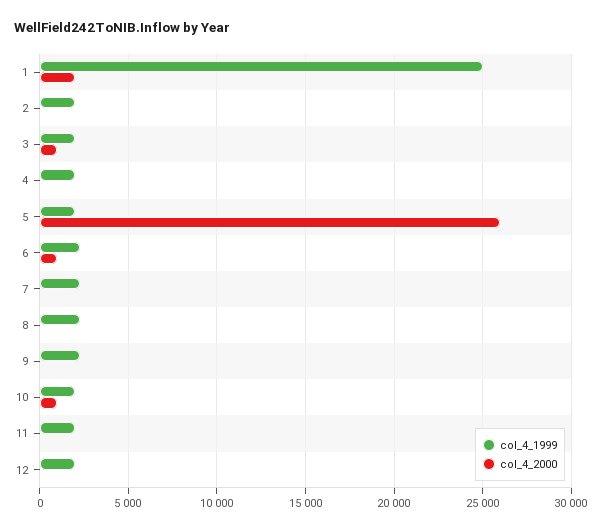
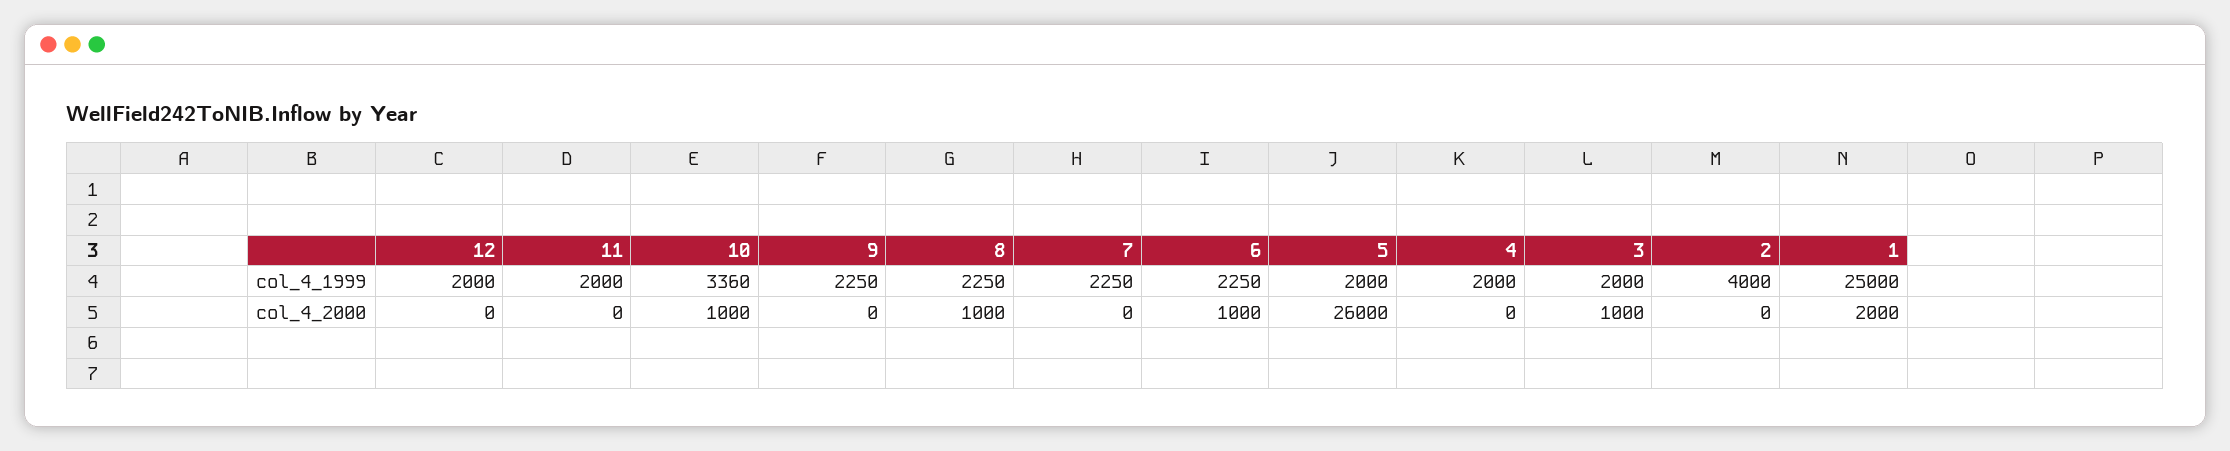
col_4_1999, 2: 2000 -> 4000
col_4_2000, 8: 0 -> 1000
col_4_1999, 10: 2000 -> 3360

